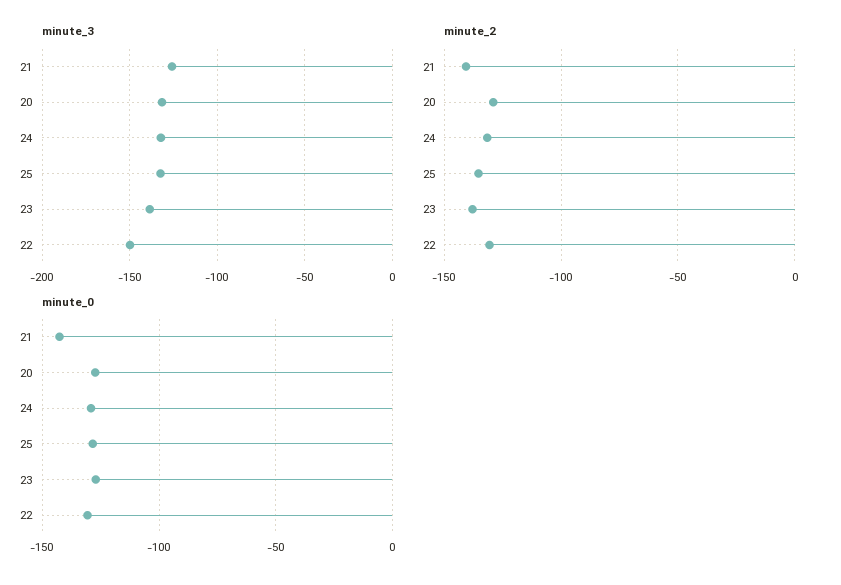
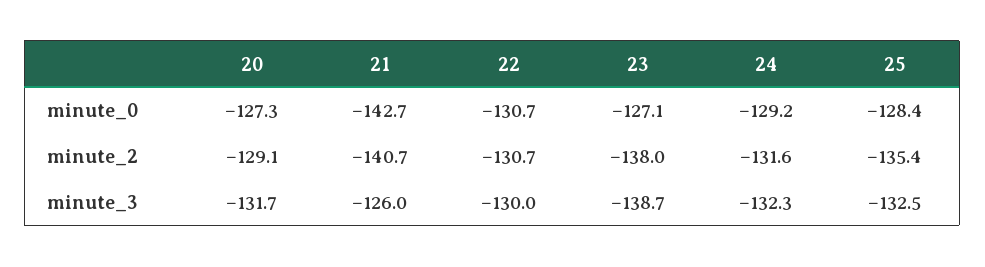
minute_3, 22: -150 -> -130

